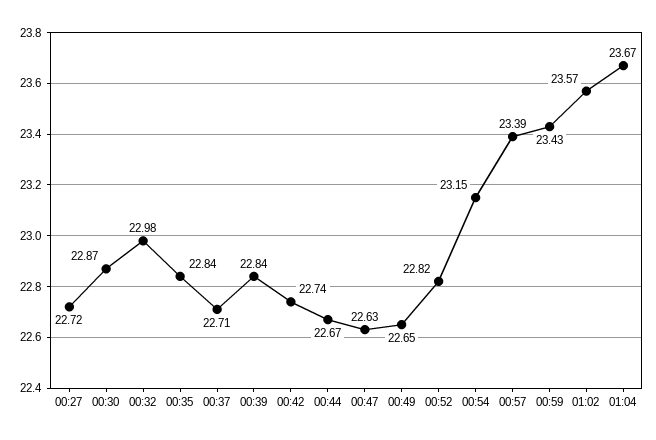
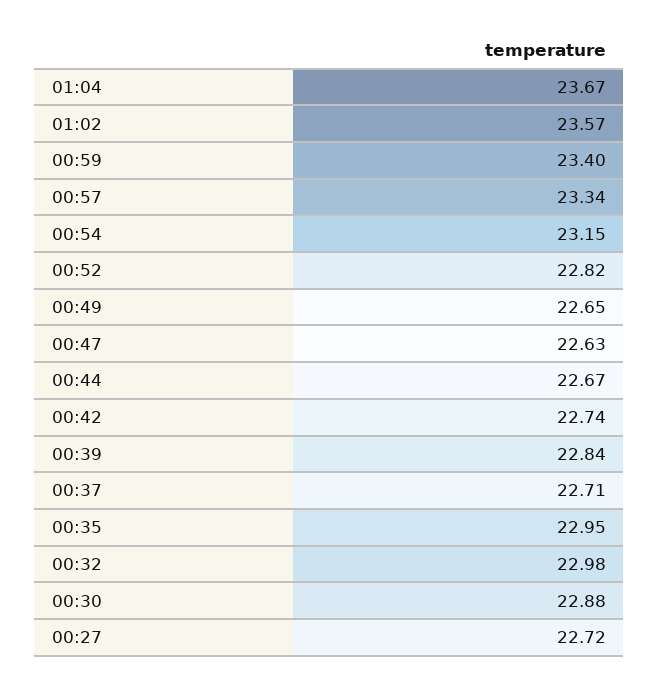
00:30: 22.87 -> 22.88
00:35: 22.84 -> 22.95
00:57: 23.39 -> 23.34
00:59: 23.43 -> 23.4

